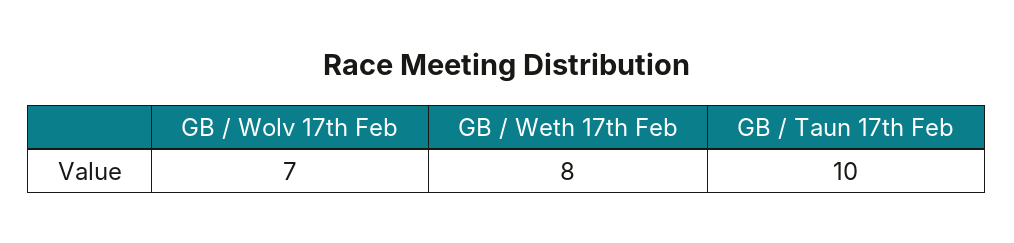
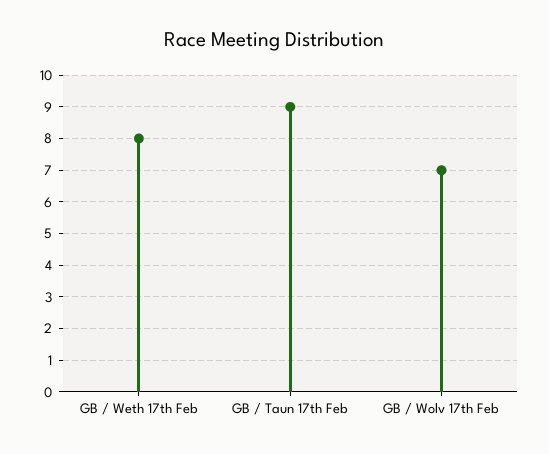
GB / Taun 17th Feb: 10 -> 9

